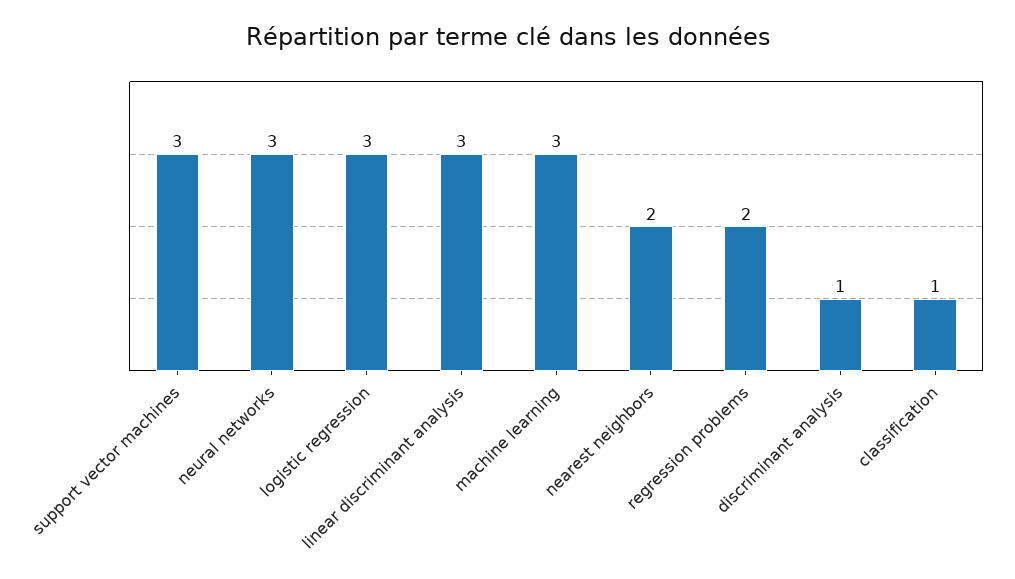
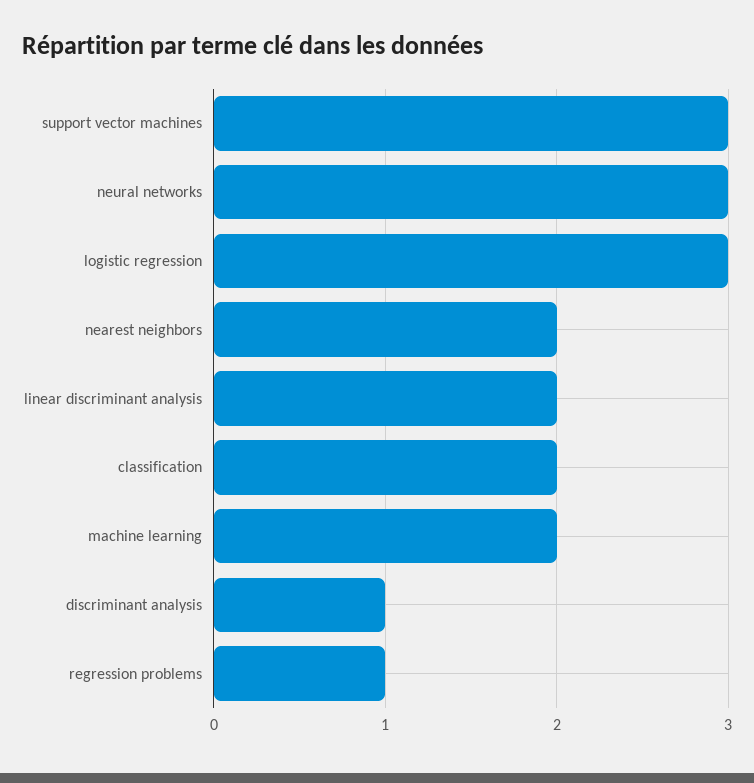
linear discriminant analysis: 3 -> 2
machine learning: 3 -> 2
regression problems: 2 -> 1
classification: 1 -> 2

